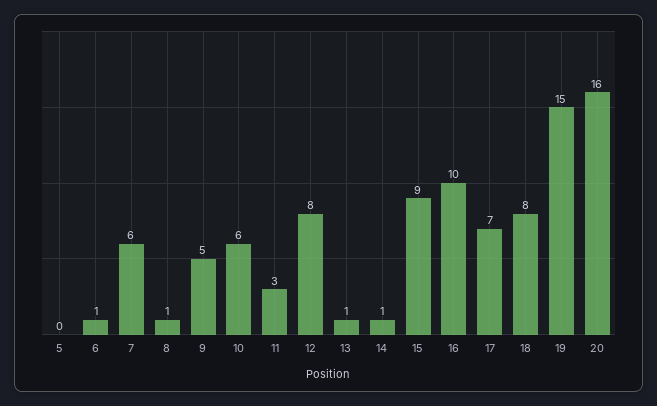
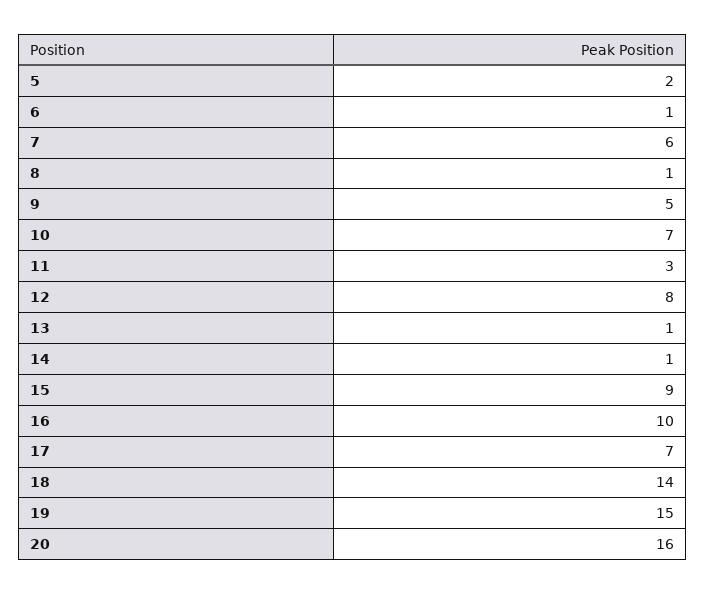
5: 0 -> 2
10: 6 -> 7
18: 8 -> 14

